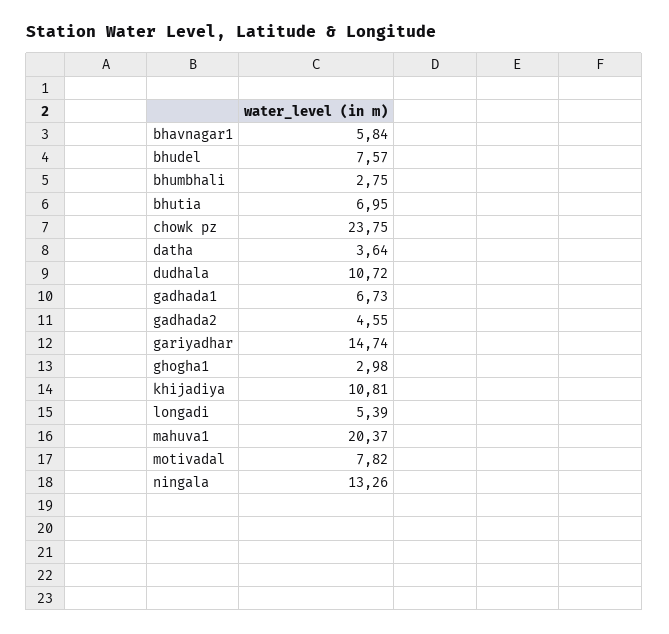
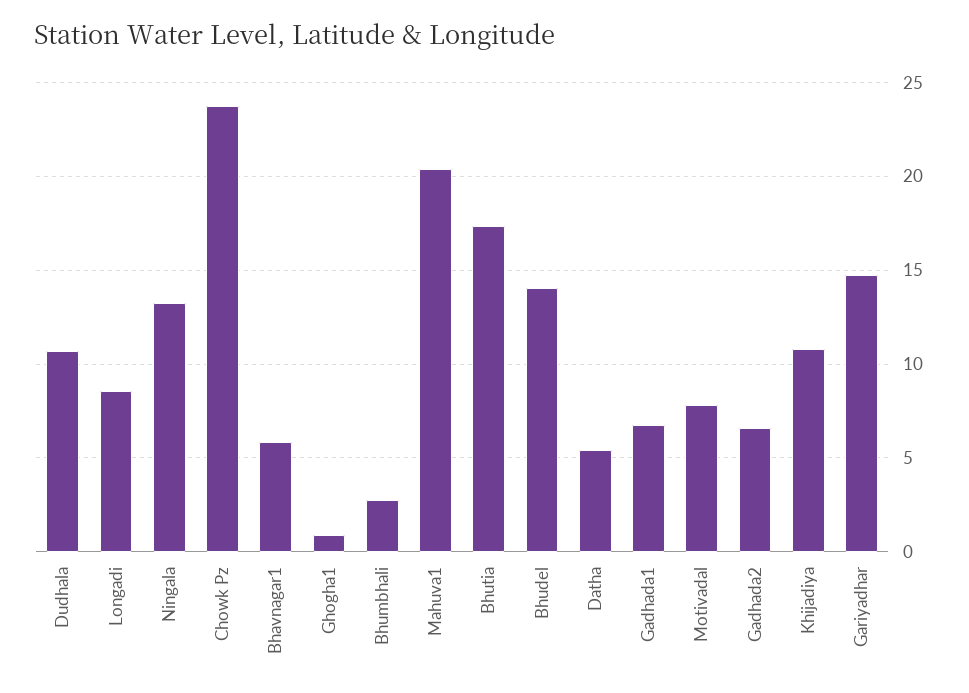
bhudel: 7.57 -> 14
bhutia: 6.95 -> 17.5
datha: 3.64 -> 5.5
gadhada2: 4.55 -> 6.5
ghogha1: 2.98 -> 1
longadi: 5.39 -> 8.5

